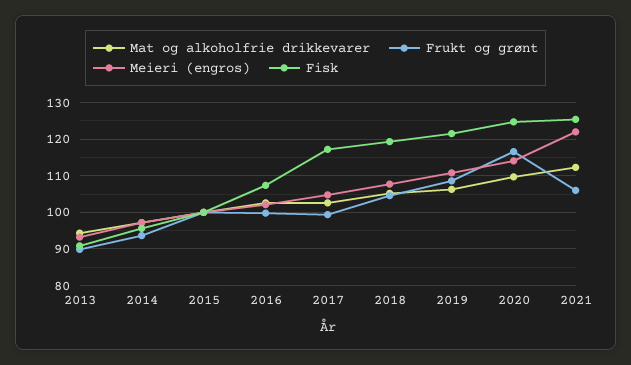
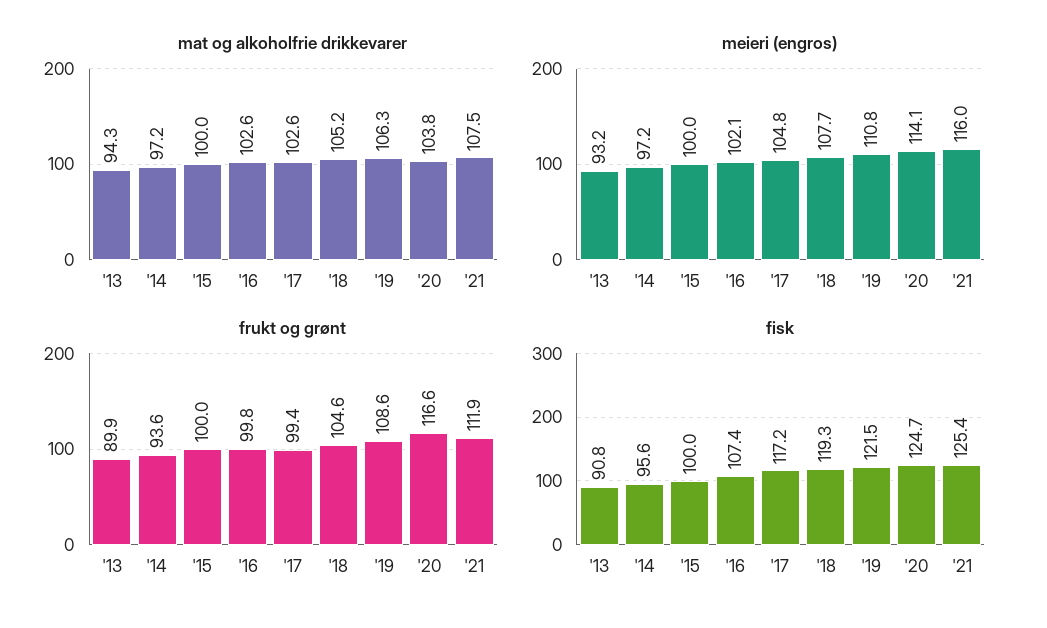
Mat og alkoholfrie drikkevarer, 2020: 110 -> 103.8
Mat og alkoholfrie drikkevarer, 2021: 112 -> 107.5
Frukt og grønt, 2021: 106 -> 111.9
Meieri (engros), 2021: 122 -> 116

